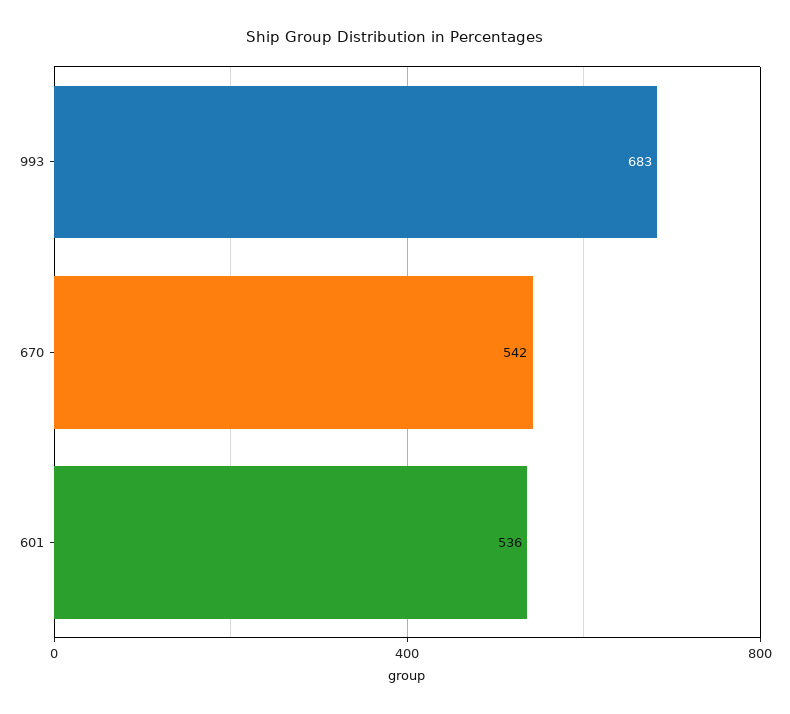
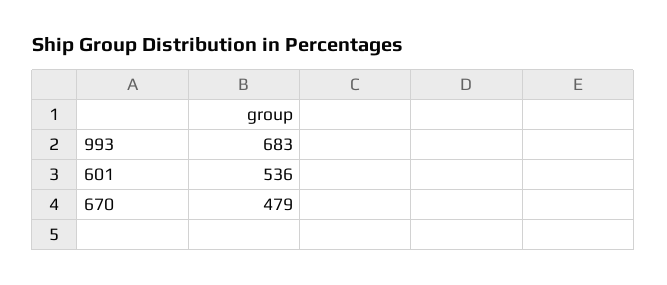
670: 542 -> 479

